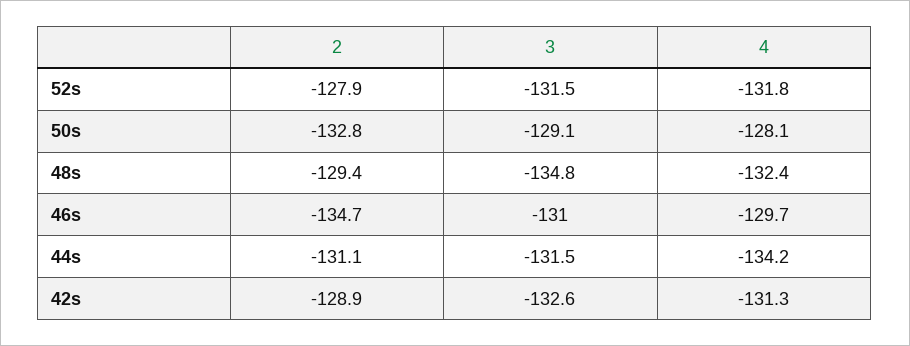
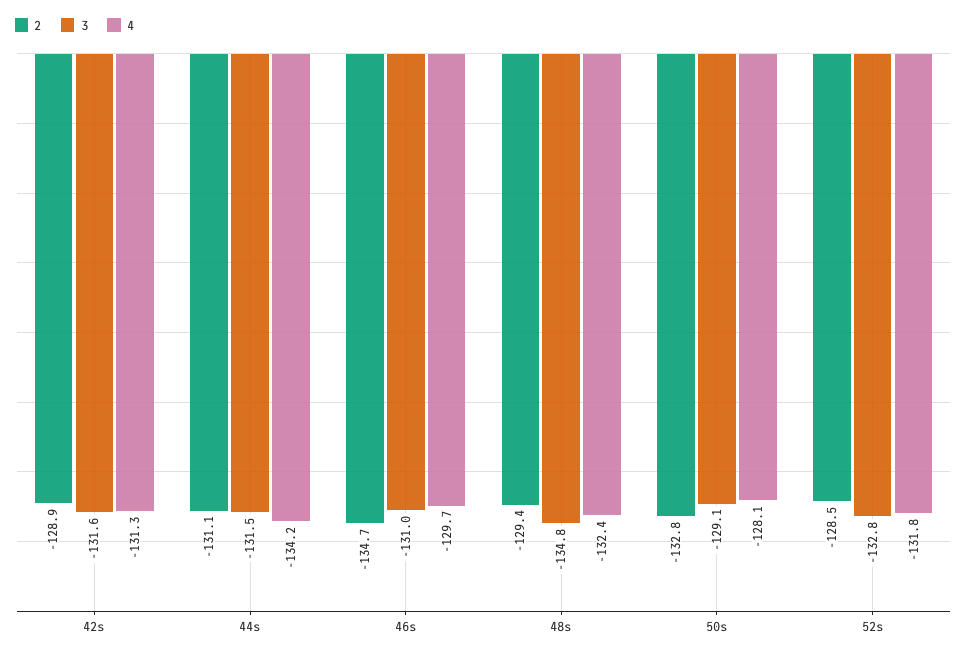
2, 52s: -127.9 -> -128.5
3, 52s: -131.5 -> -132.8
3, 42s: -132.6 -> -131.6

